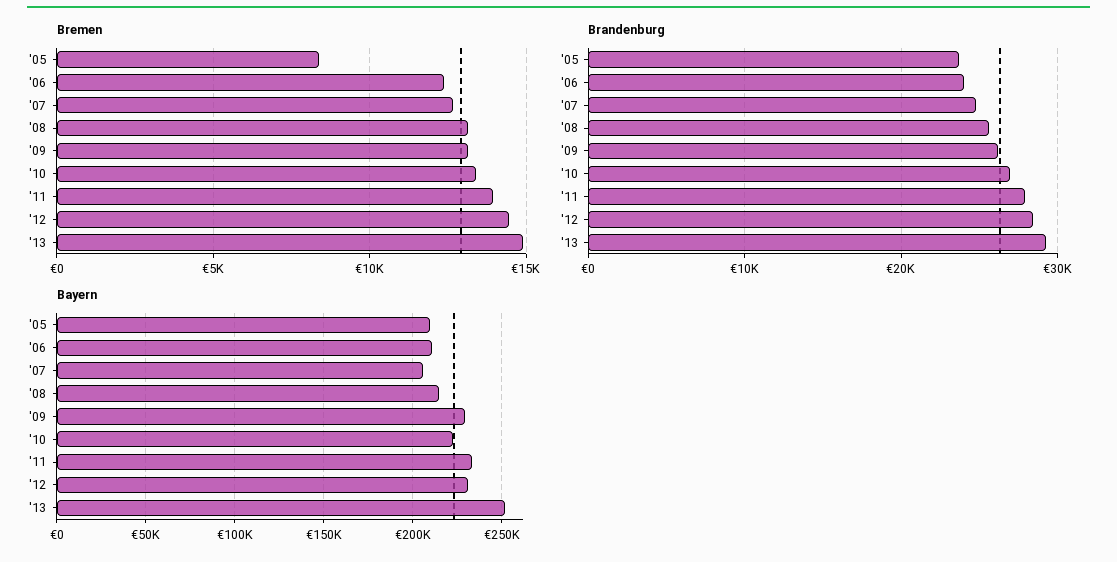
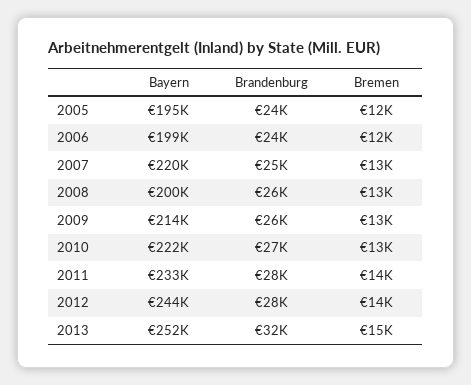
Bremen, '05: 8500 -> 12000
Brandenburg, '13: 29000 -> 32000
Bayern, '05: 210000 -> 195000
Bayern, '06: 210000 -> 199000
Bayern, '07: 205000 -> 220000
Bayern, '08: 215000 -> 200000
Bayern, '09: 230000 -> 214000
Bayern, '12: 230000 -> 244000

